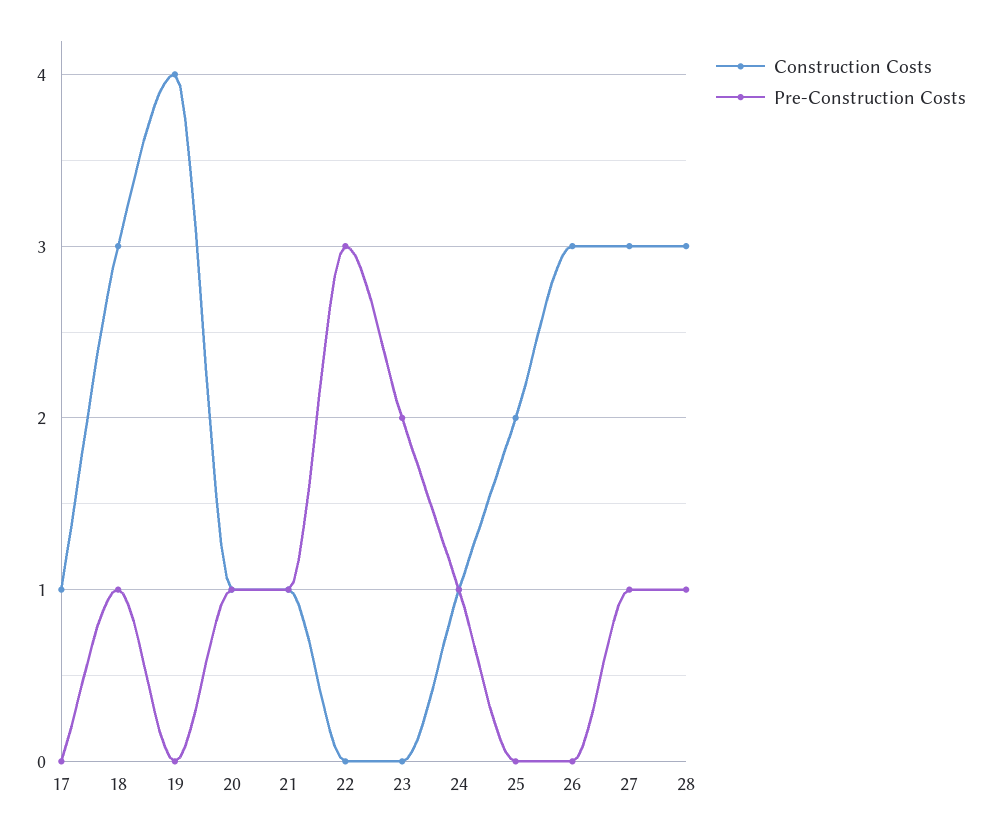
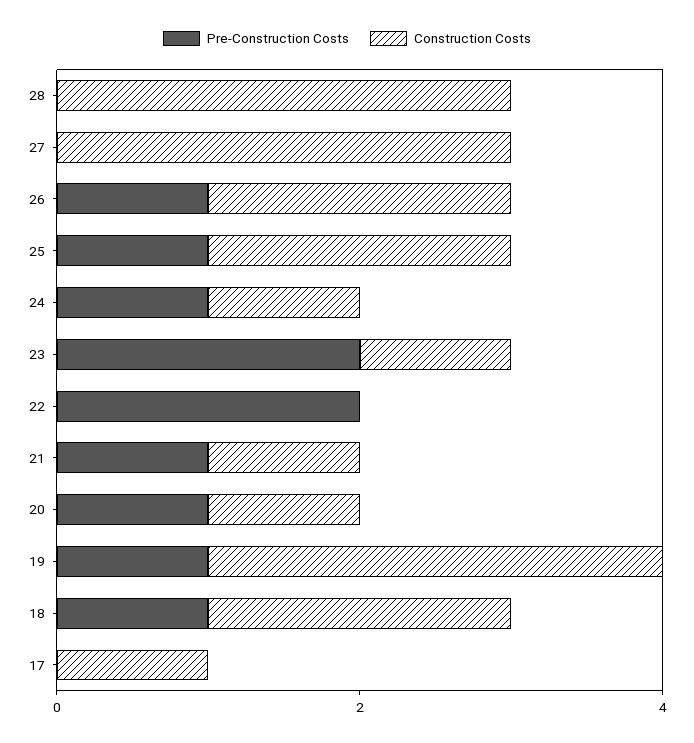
Construction Costs, 18: 3 -> 2
Construction Costs, 19: 4 -> 3
Pre-Construction Costs, 19: 0 -> 1
Pre-Construction Costs, 22: 3 -> 2
Construction Costs, 23: 0 -> 1
Pre-Construction Costs, 25: 0 -> 1
Construction Costs, 26: 3 -> 2
Pre-Construction Costs, 26: 0 -> 1
Pre-Construction Costs, 27: 1 -> 0
Pre-Construction Costs, 28: 1 -> 0

